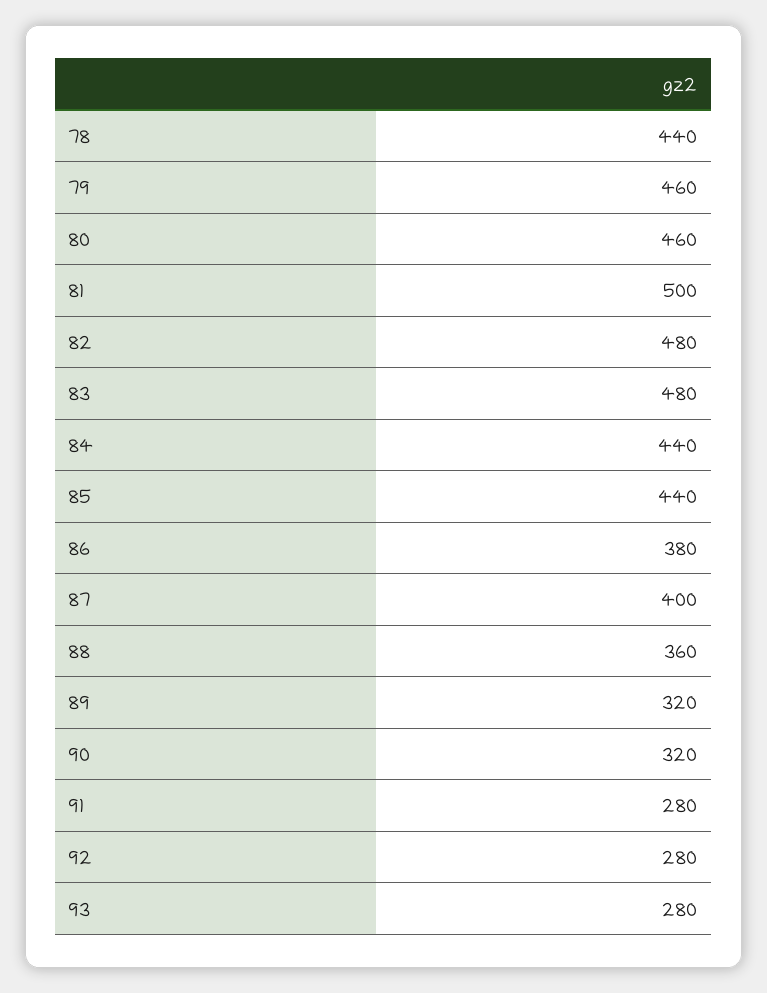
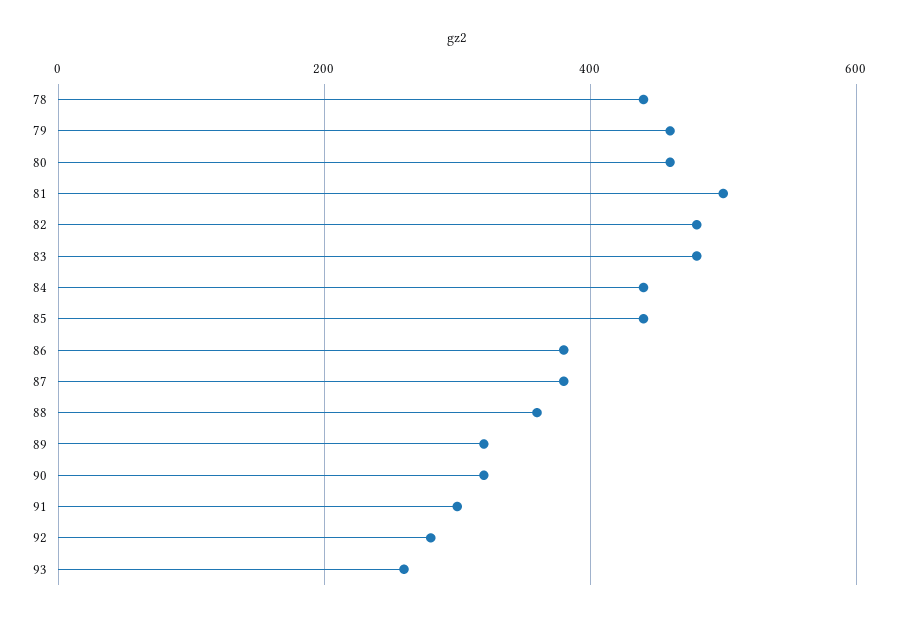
87: 400 -> 380
91: 280 -> 300
93: 280 -> 260

